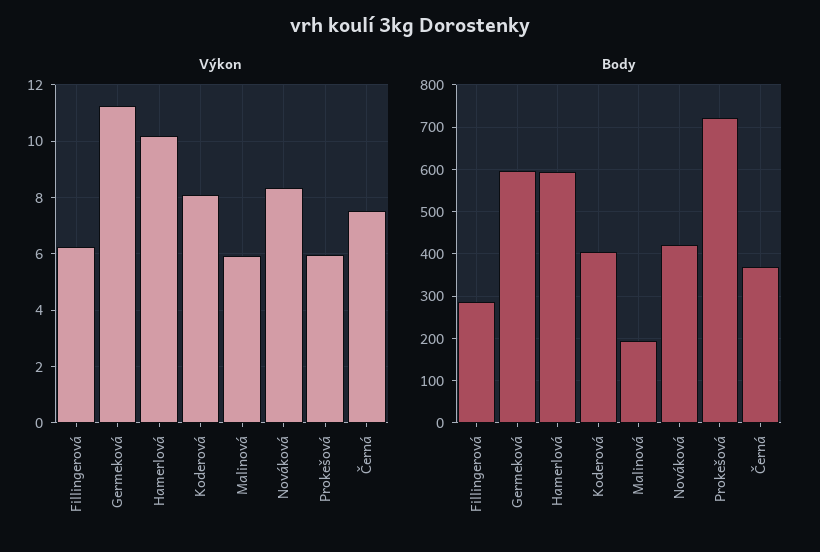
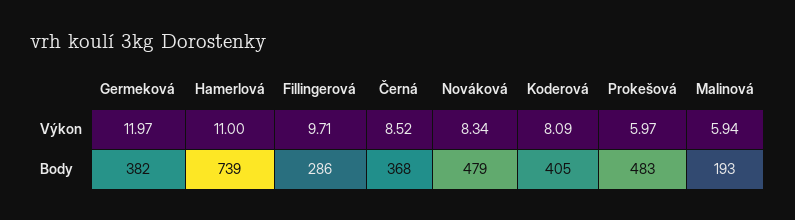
Výkon, Fillingerová: 6.25 -> 9.71
Výkon, Germeková: 11.25 -> 11.97
Výkon, Hamerlová: 10.25 -> 11
Výkon, Černá: 7.5 -> 8.52
Body, Germeková: 600 -> 382
Body, Hamerlová: 600 -> 739
Body, Nováková: 420 -> 479
Body, Prokešová: 720 -> 483

